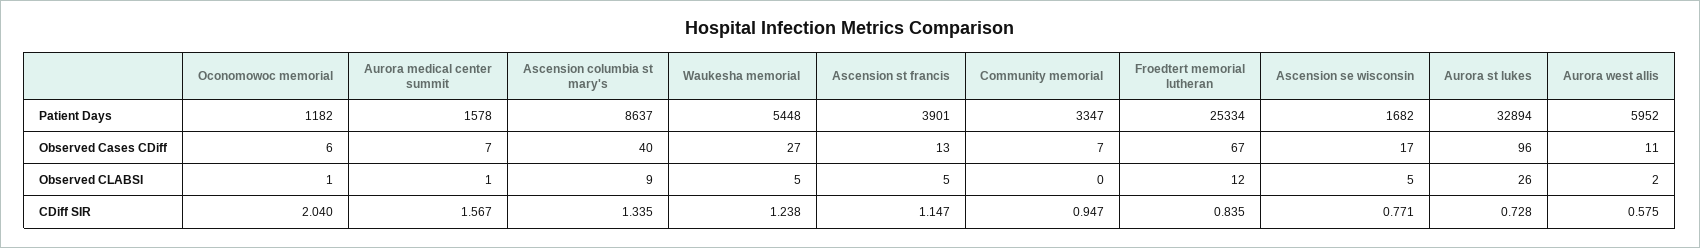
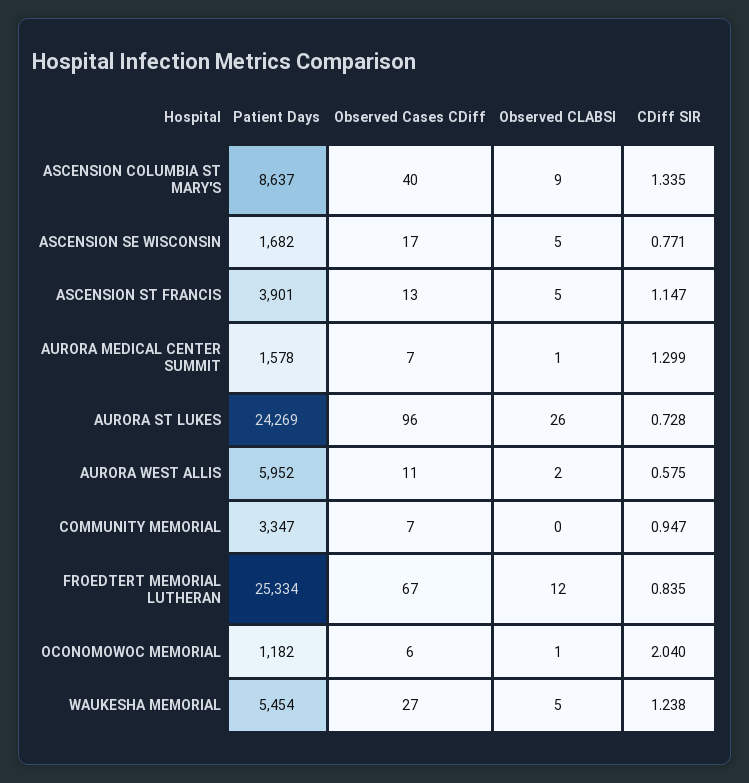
Waukesha memorial, Patient Days: 5448 -> 5454
Aurora st lukes, Patient Days: 32894 -> 24269
Aurora medical center summit, CDiff SIR: 1.567 -> 1.299

